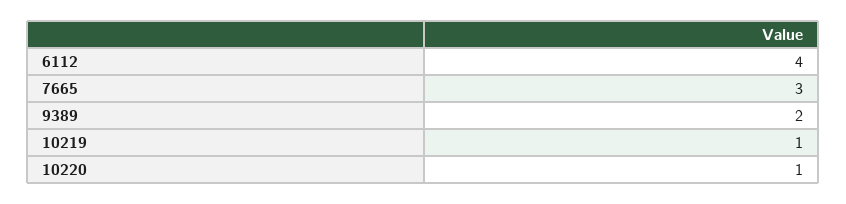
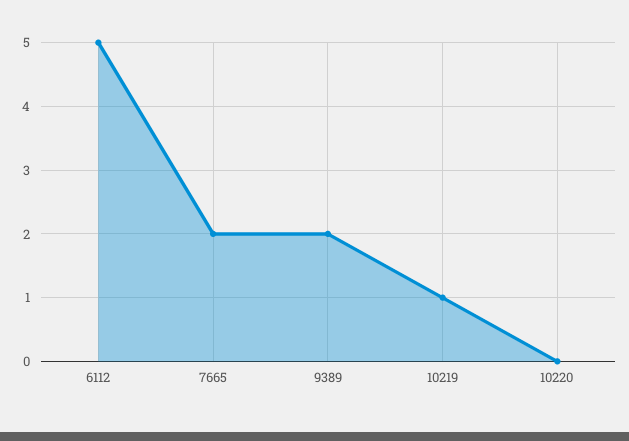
6112: 4 -> 5
7665: 3 -> 2
10220: 1 -> 0

